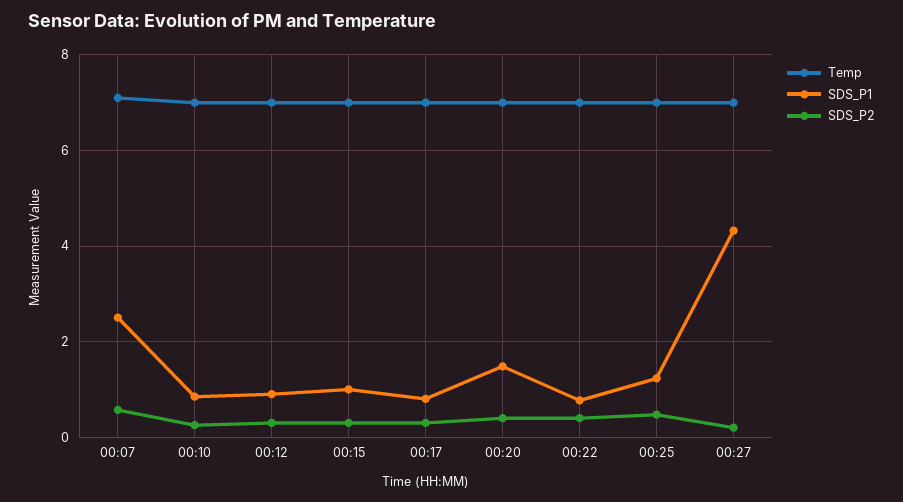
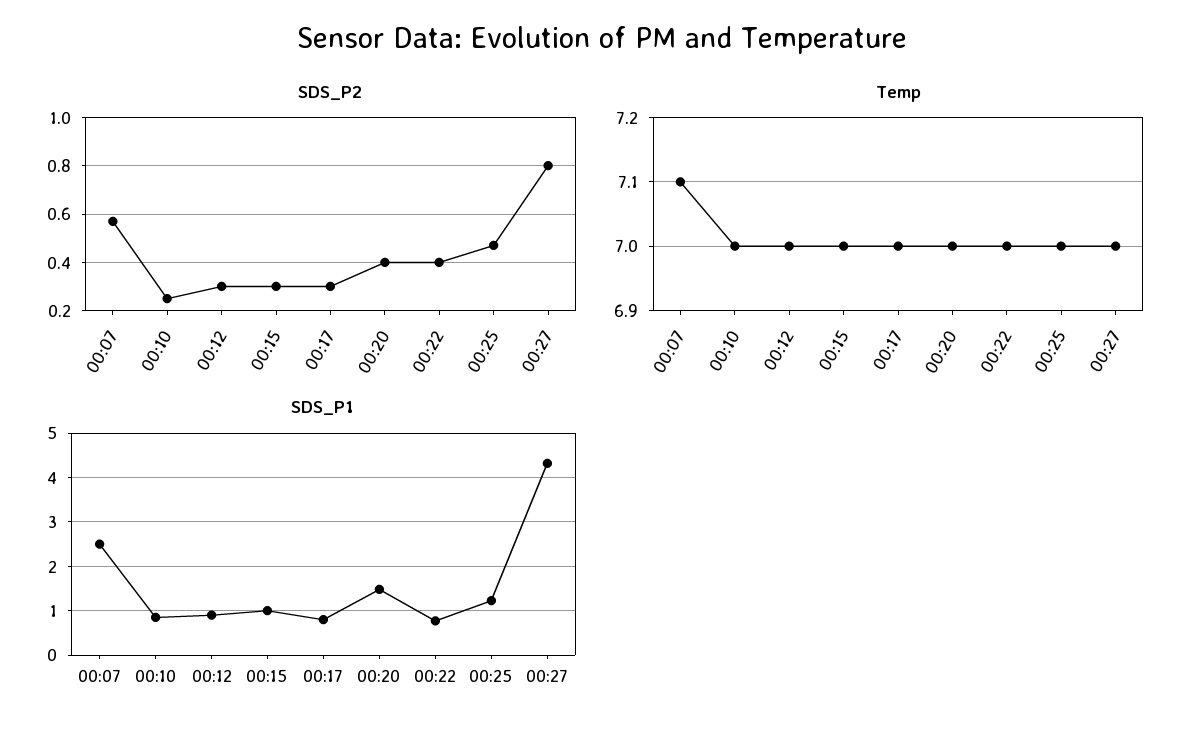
SDS_P2, 00:27: 0.2 -> 0.8

